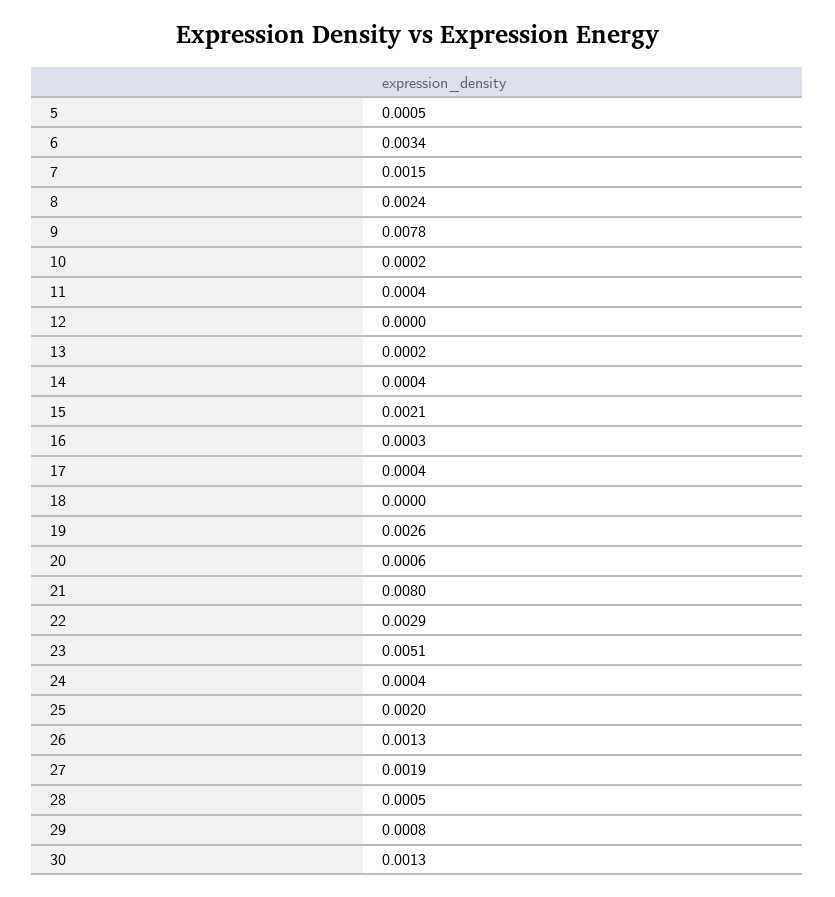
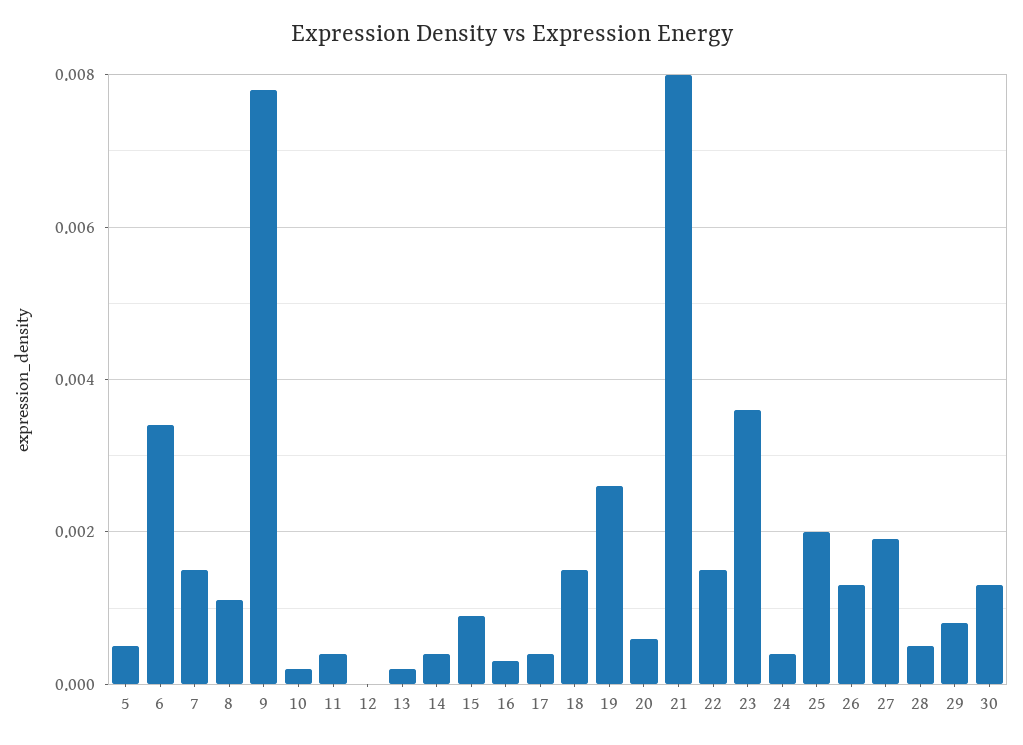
8: 0.0024 -> 0.001
15: 0.0021 -> 0.001
18: 0 -> 0.0015
22: 0.0029 -> 0.0015
23: 0.0051 -> 0.0035

